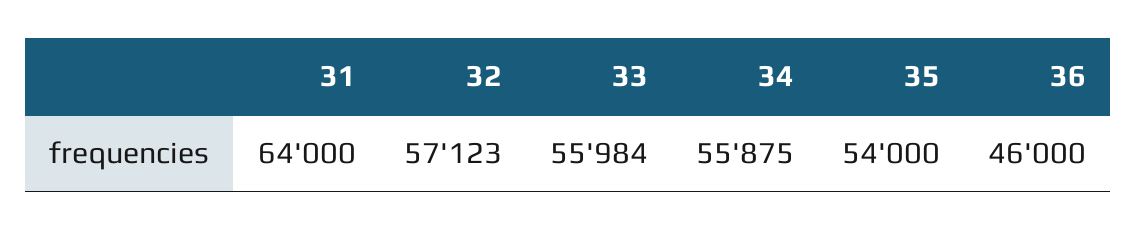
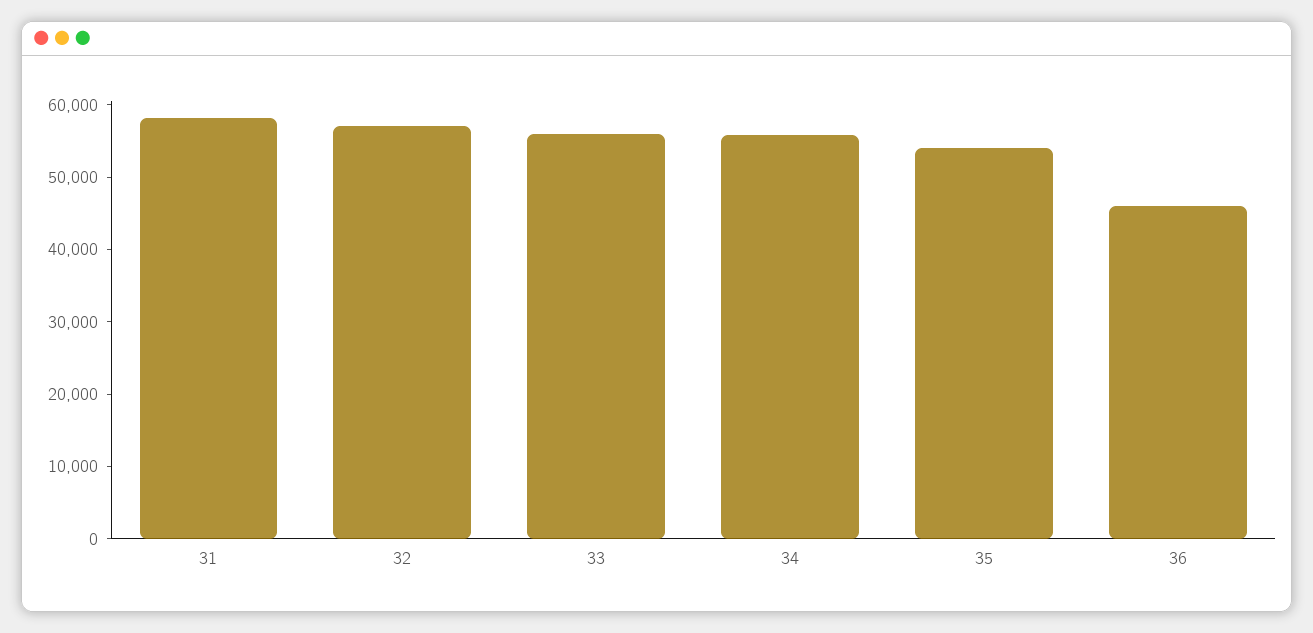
31: 64000 -> 58000

